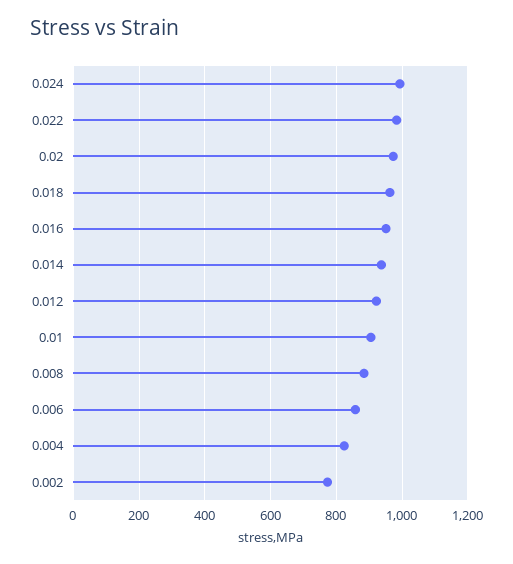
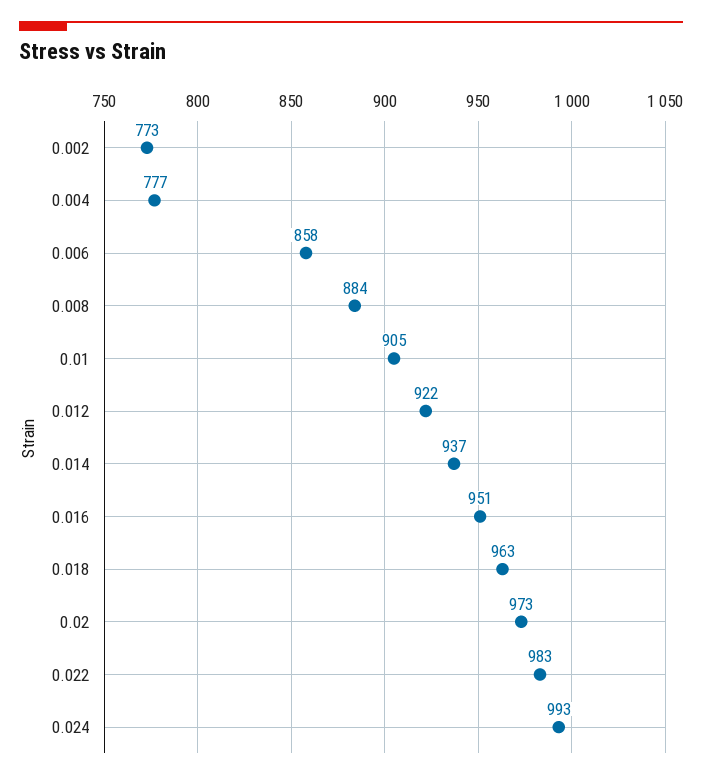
0.004: 820 -> 777

